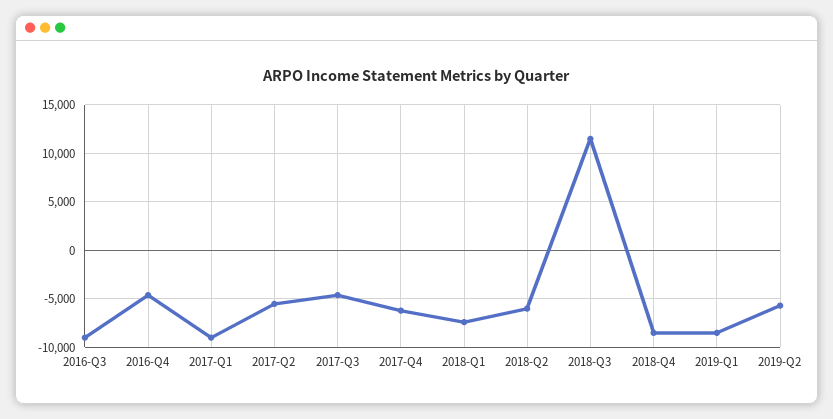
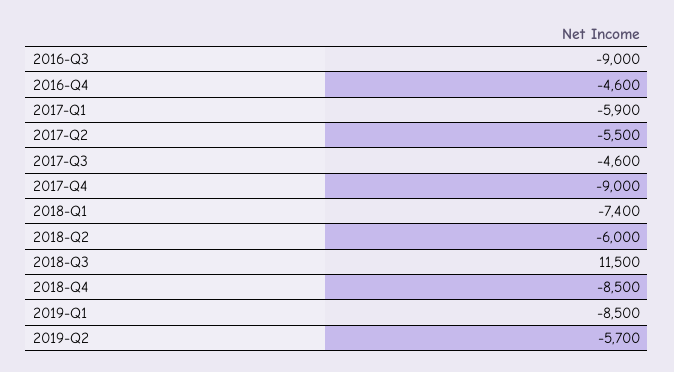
2017-Q1: -9000 -> -5900
2017-Q4: -6000 -> -9000

